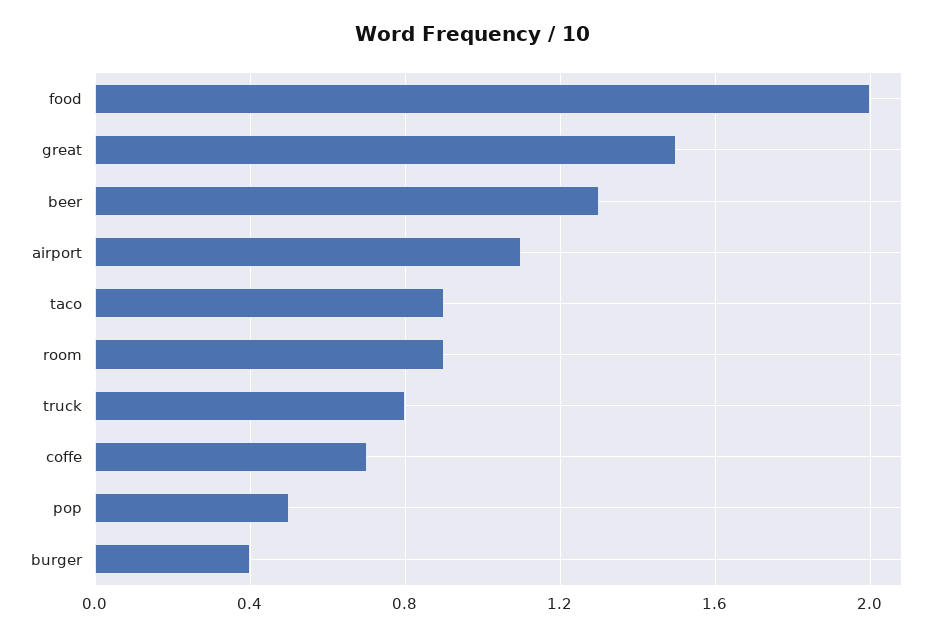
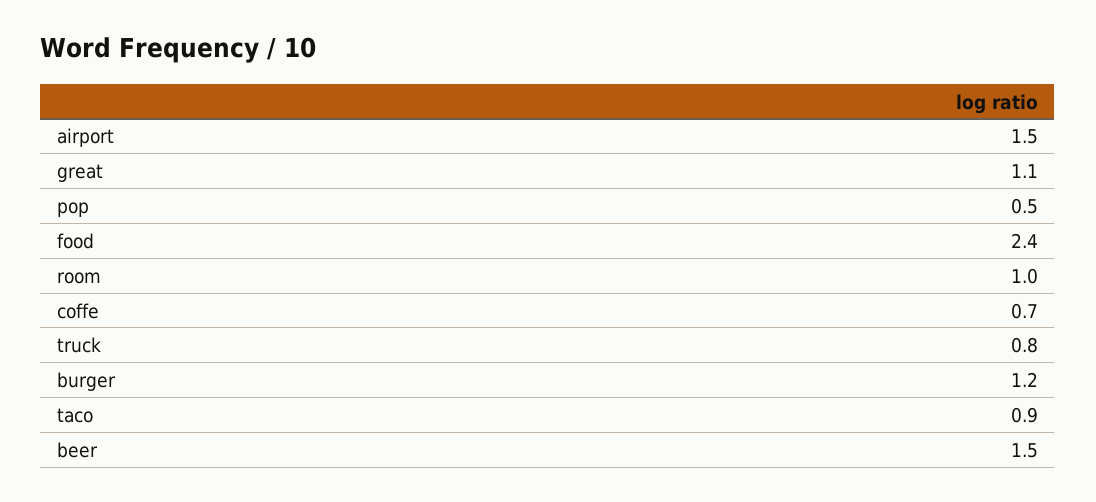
food: 2 -> 2.4
great: 1.5 -> 1.1
beer: 1.3 -> 1.5
airport: 1.1 -> 1.5
room: 0.9 -> 1
burger: 0.4 -> 1.2

